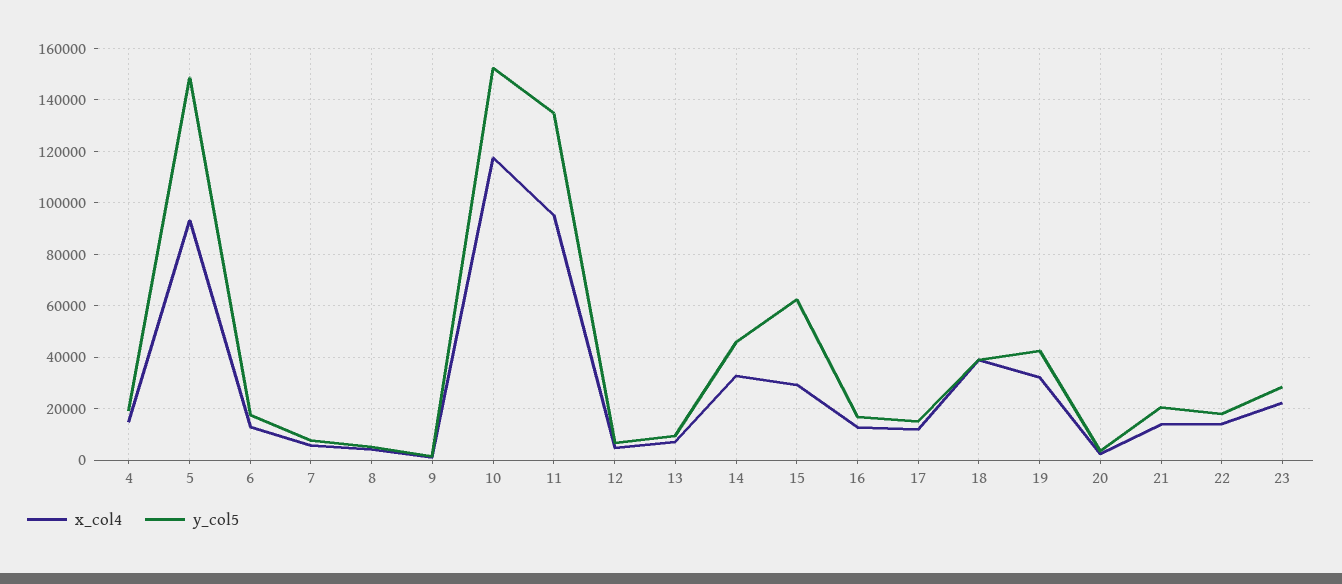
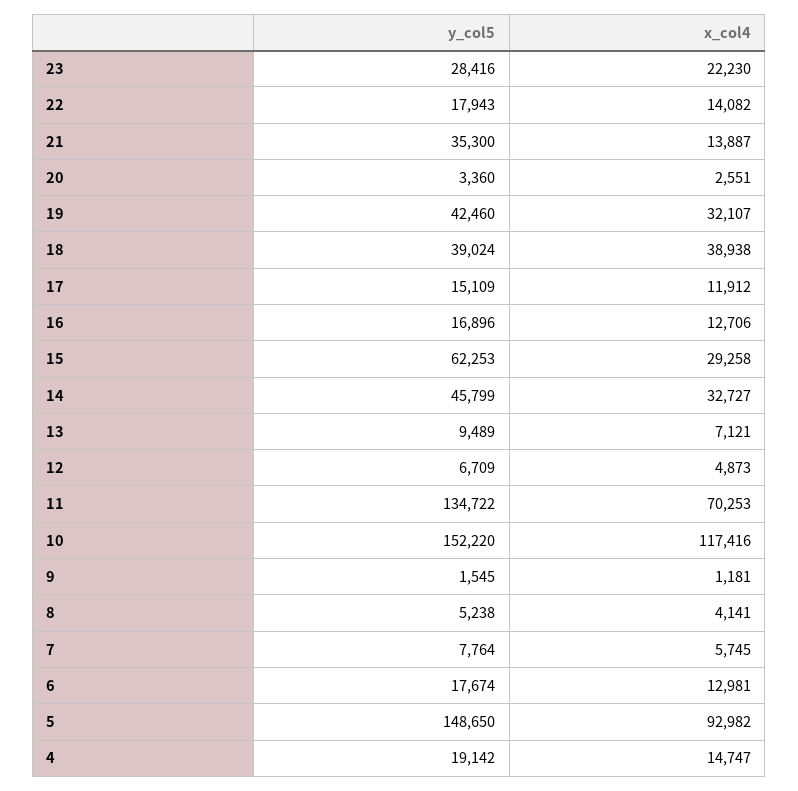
x_col4, 11: 95000 -> 70253
y_col5, 21: 20000 -> 35300

